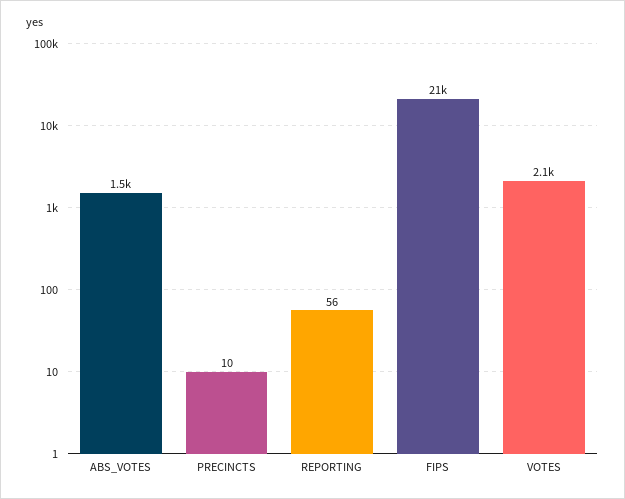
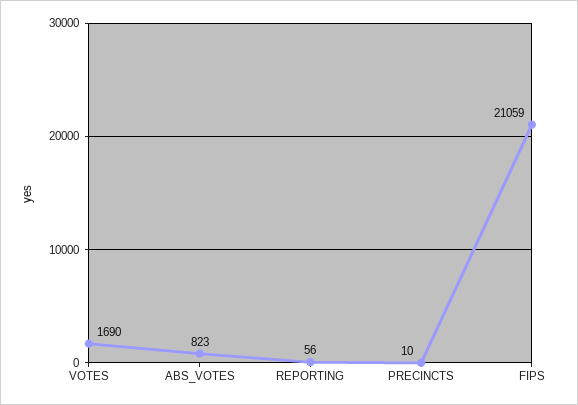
ABS_VOTES: 1500 -> 823
VOTES: 2100 -> 1690

